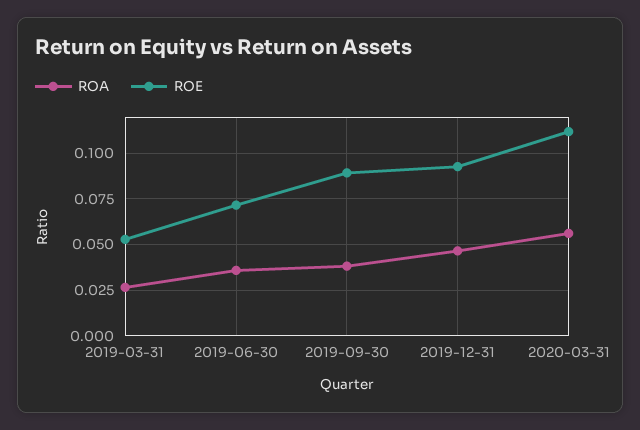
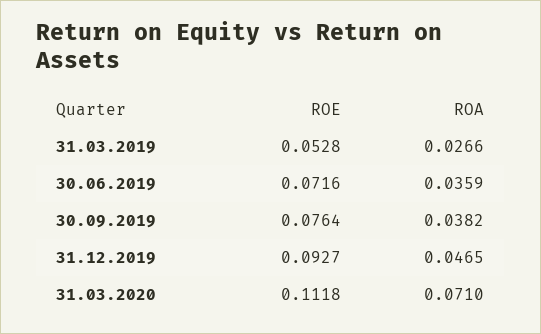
ROE, 2019-09-30: 0.09 -> 0.0764
ROA, 2020-03-31: 0.055 -> 0.071

